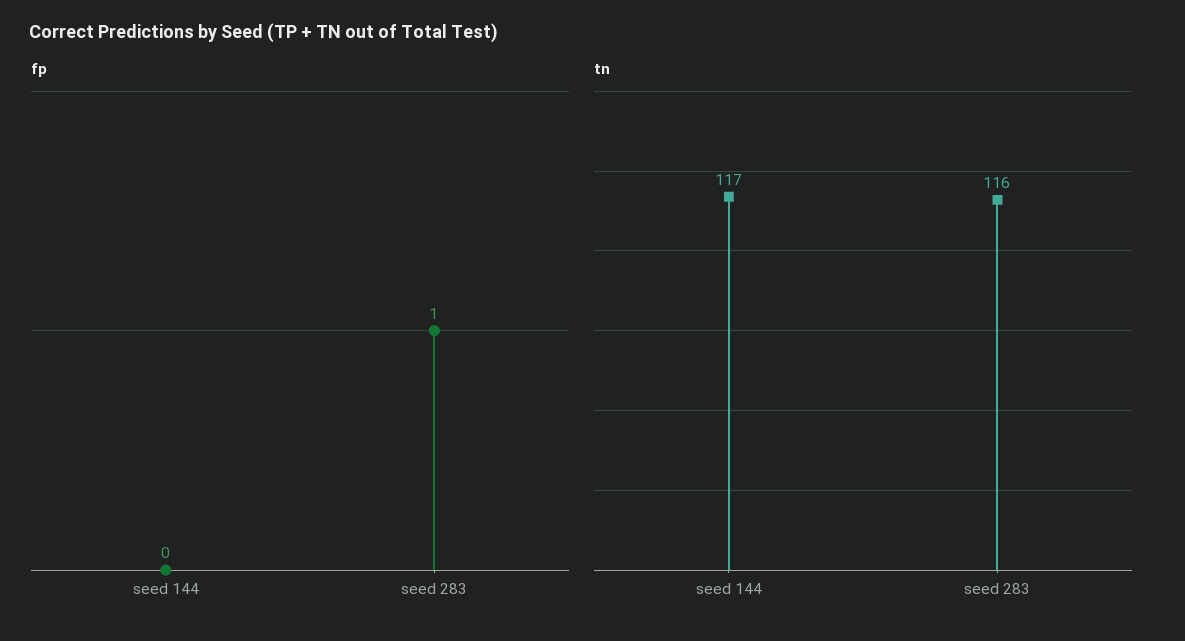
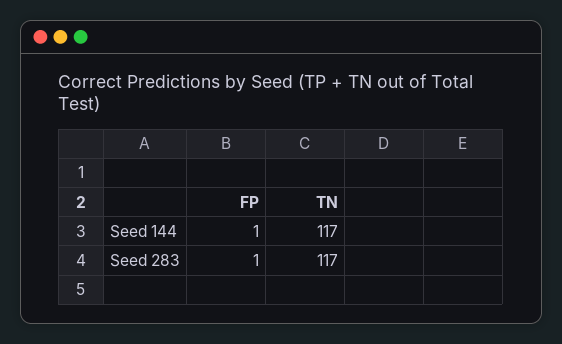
fp, seed 144: 0 -> 1
tn, seed 283: 116 -> 117

